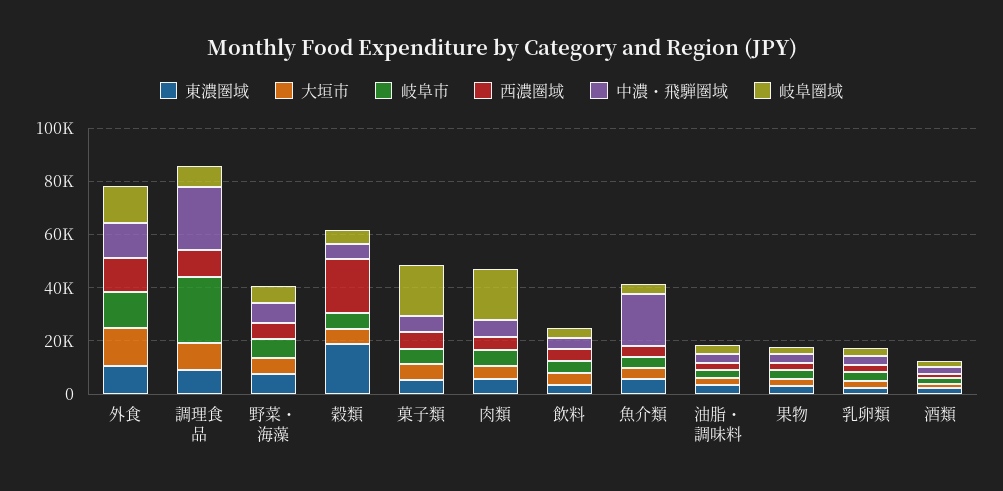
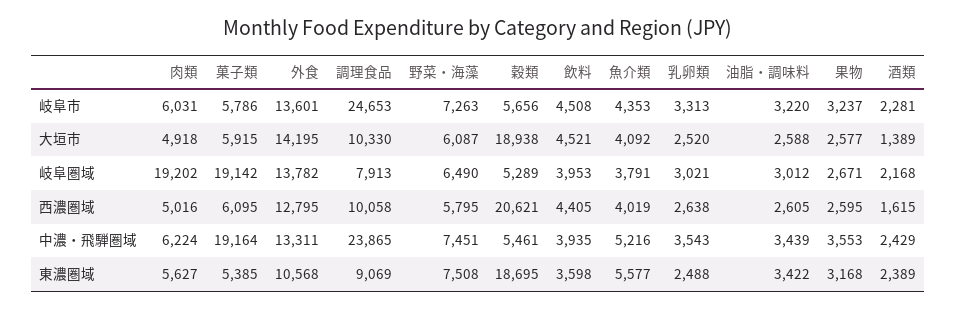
大垣市, 穀類: 5000 -> 18938
中濃・飛騨圏域, 菓子類: 5000 -> 19164
中濃・飛騨圏域, 魚介類: 20000 -> 5216

